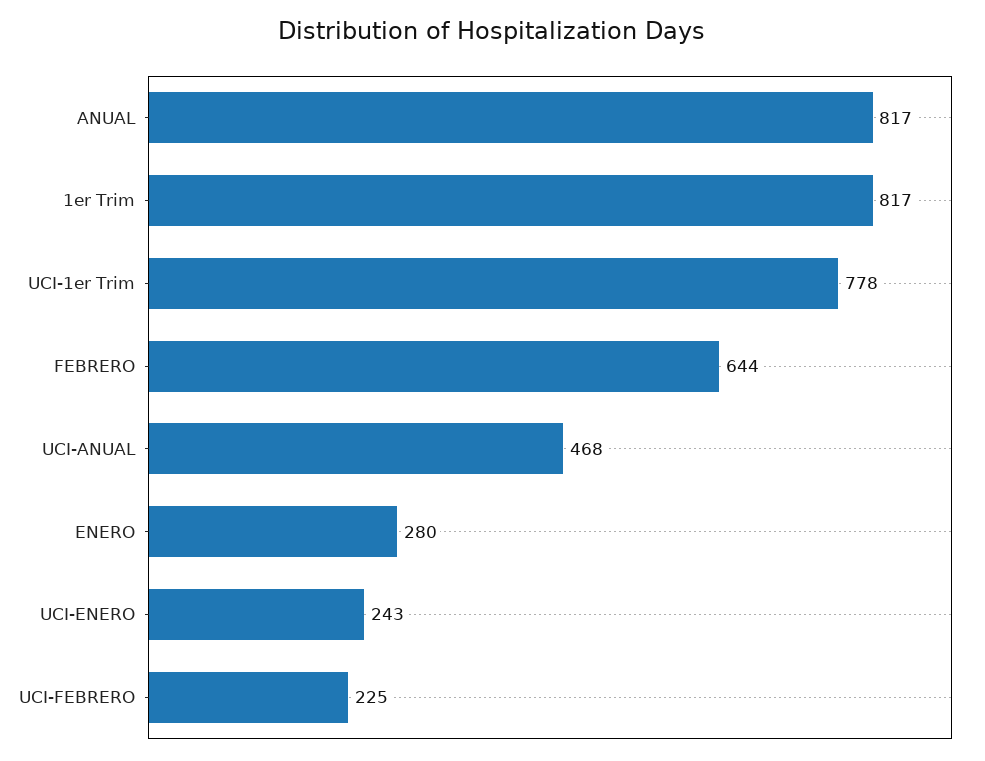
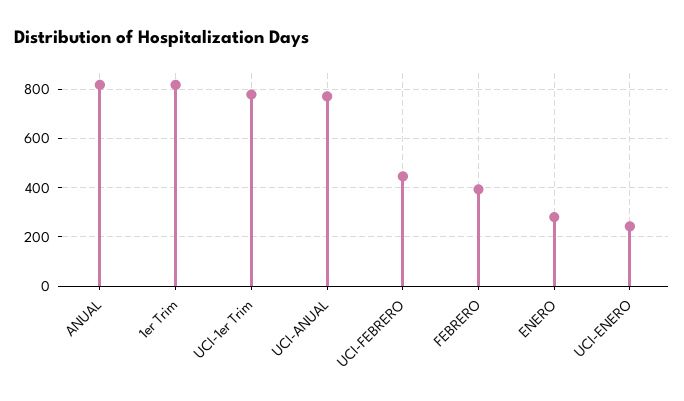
FEBRERO: 644 -> 400
UCI-ANUAL: 468 -> 775
UCI-FEBRERO: 225 -> 450

